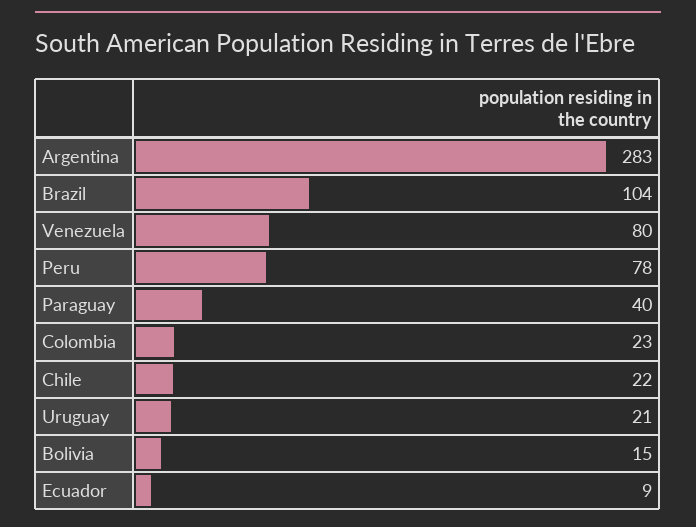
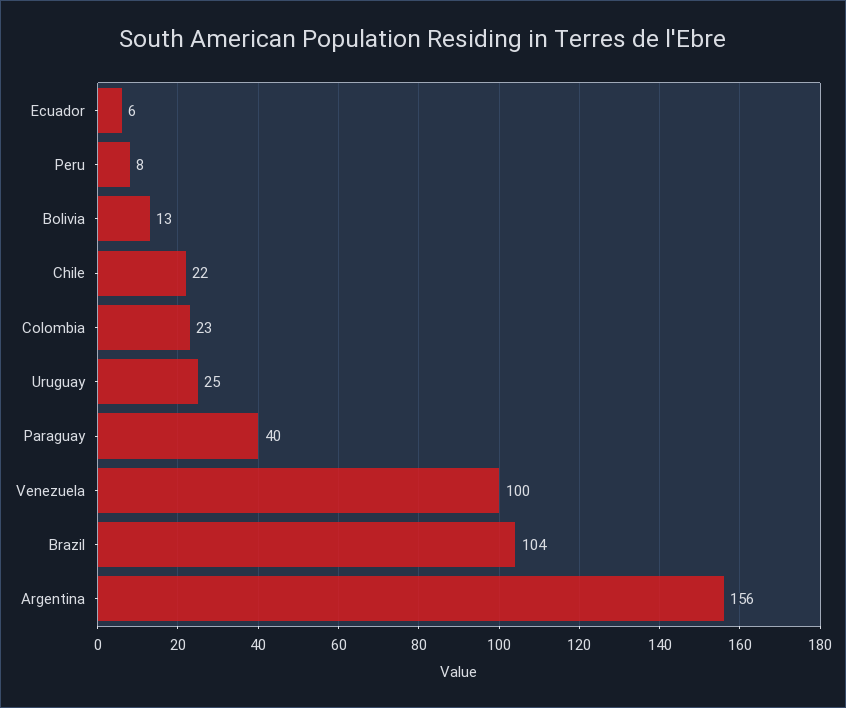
Argentina: 283 -> 156
Venezuela: 80 -> 100
Peru: 78 -> 8
Uruguay: 21 -> 25
Bolivia: 15 -> 13
Ecuador: 9 -> 6

